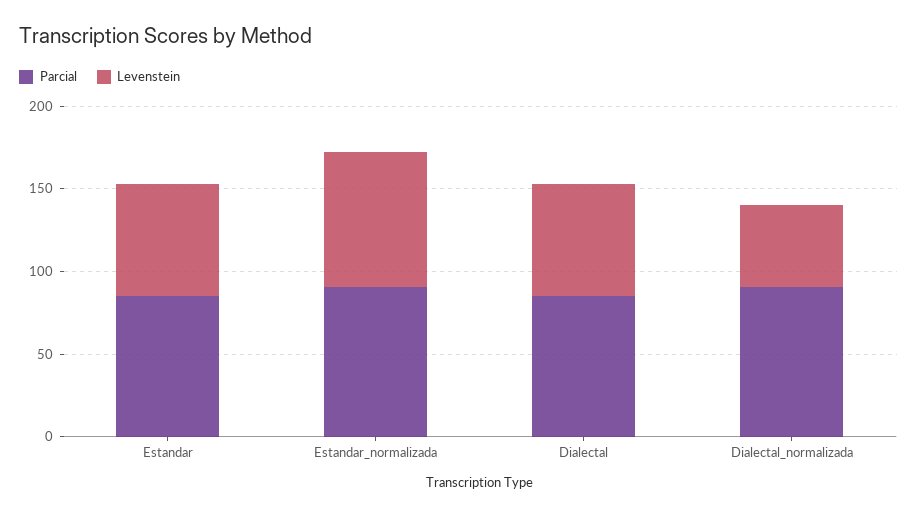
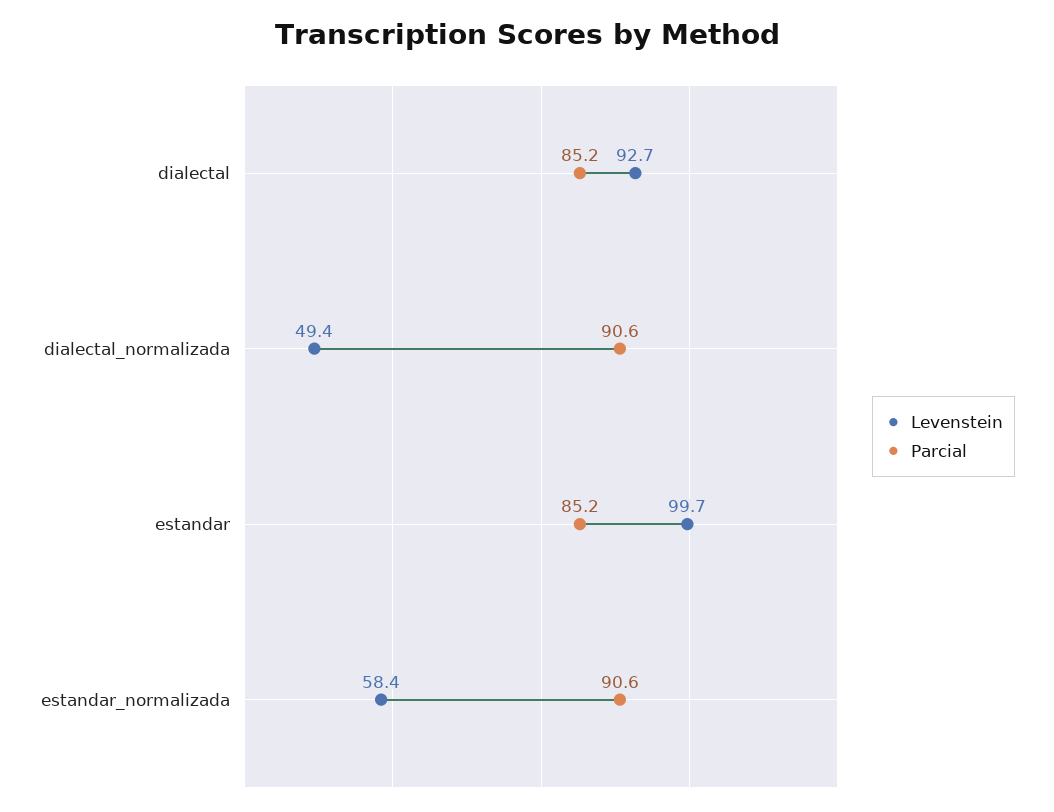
Levenstein, Estandar: 70 -> 99.7
Levenstein, Estandar_normalizada: 80 -> 58.4
Levenstein, Dialectal: 70 -> 92.7

